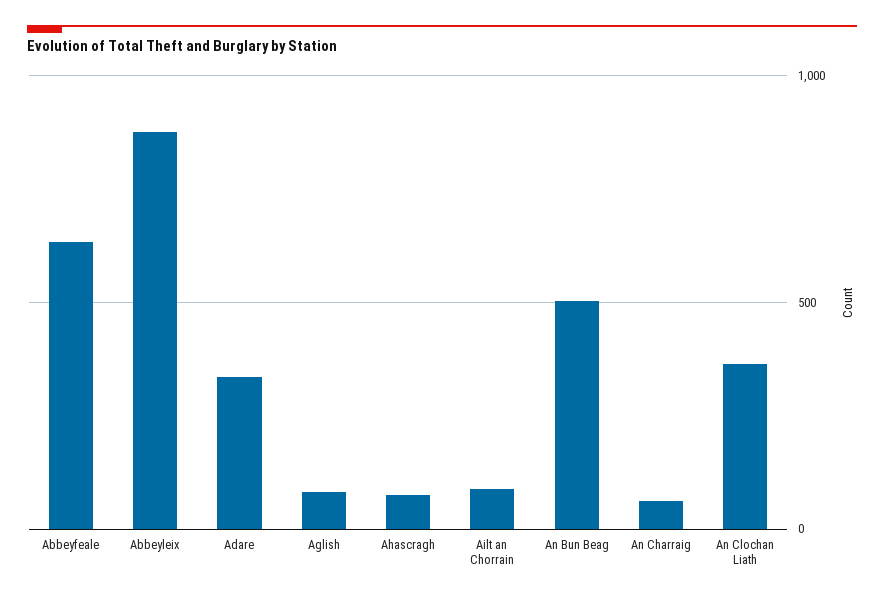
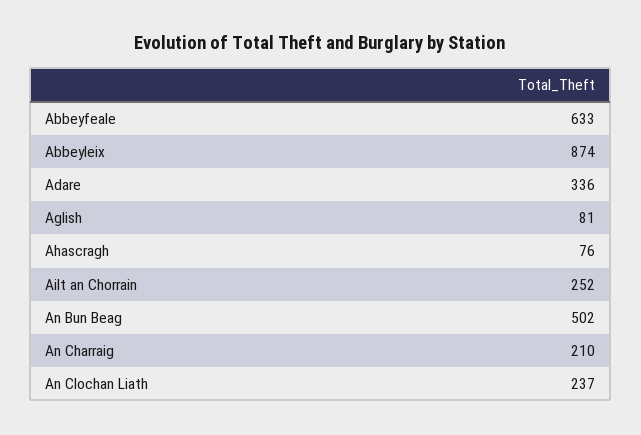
Ailt an Chorrain: 100 -> 252
An Charraig: 50 -> 210
An Clochan Liath: 350 -> 237

